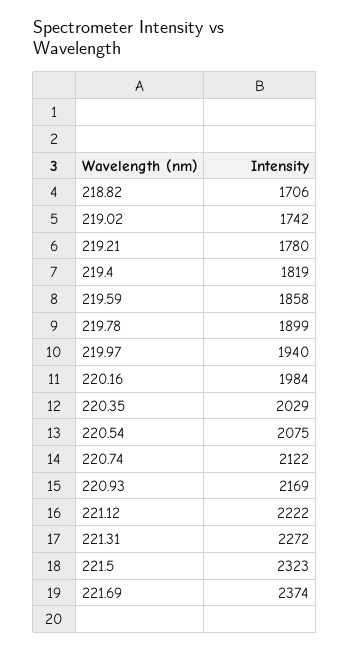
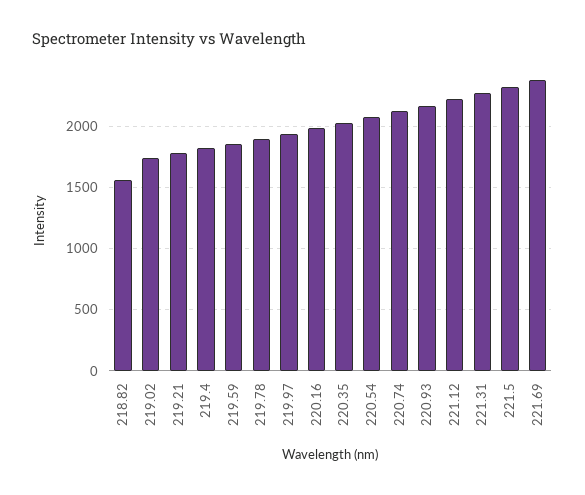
218.82: 1706 -> 1550

